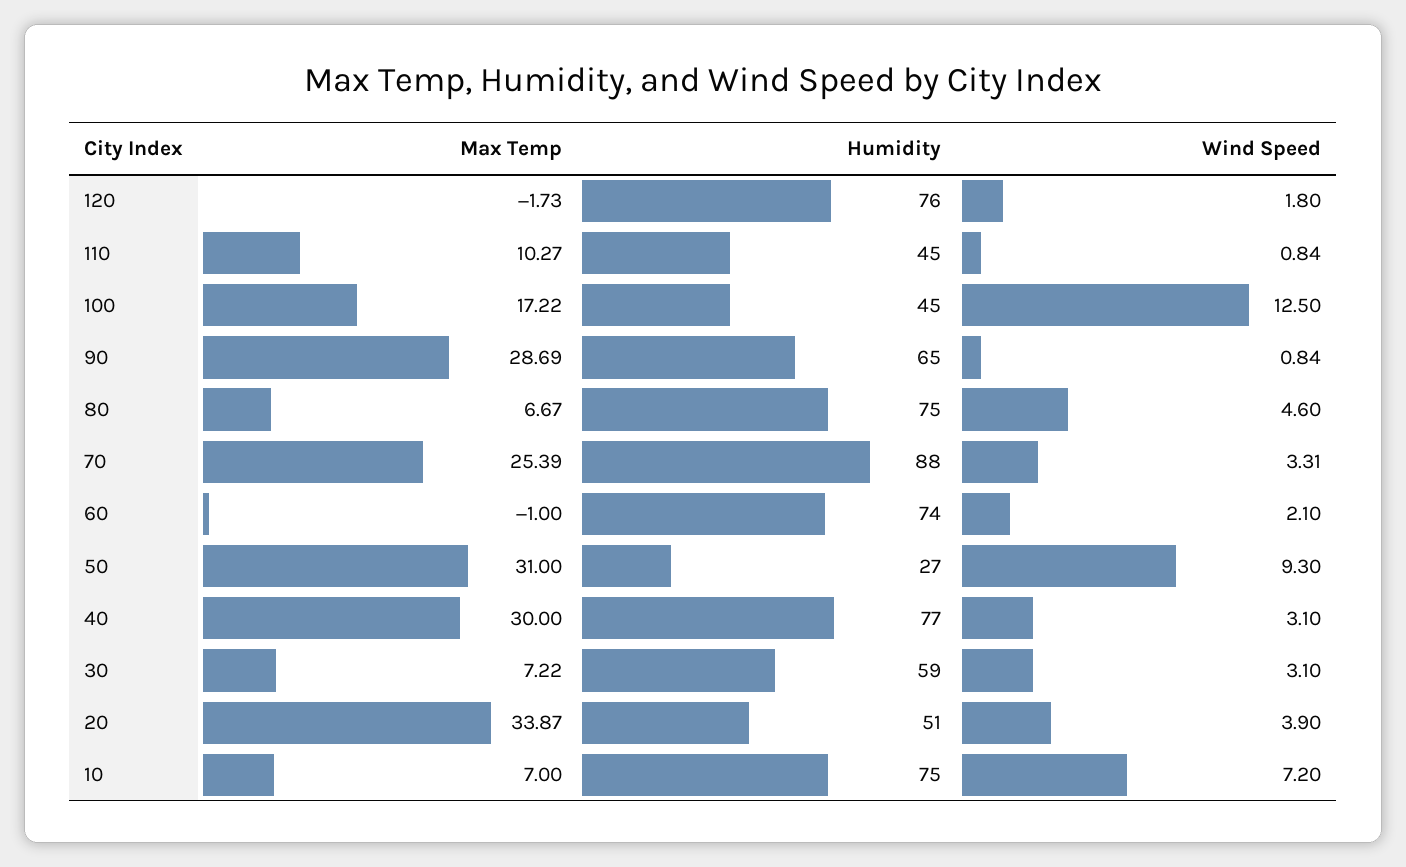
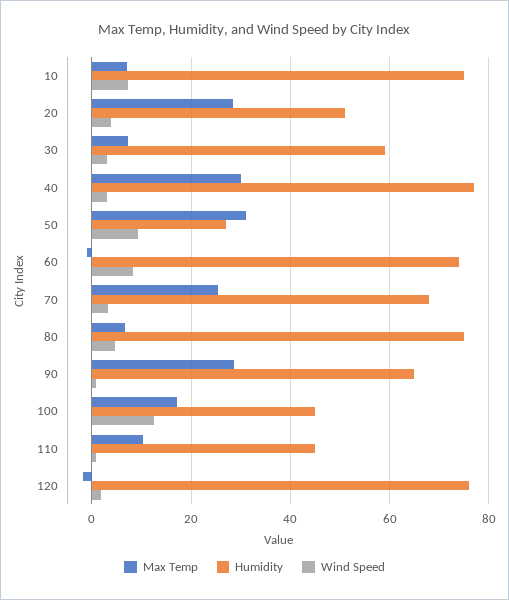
Humidity, 70: 88 -> 68
Wind Speed, 60: 2.1 -> 8
Max Temp, 20: 33.87 -> 28

